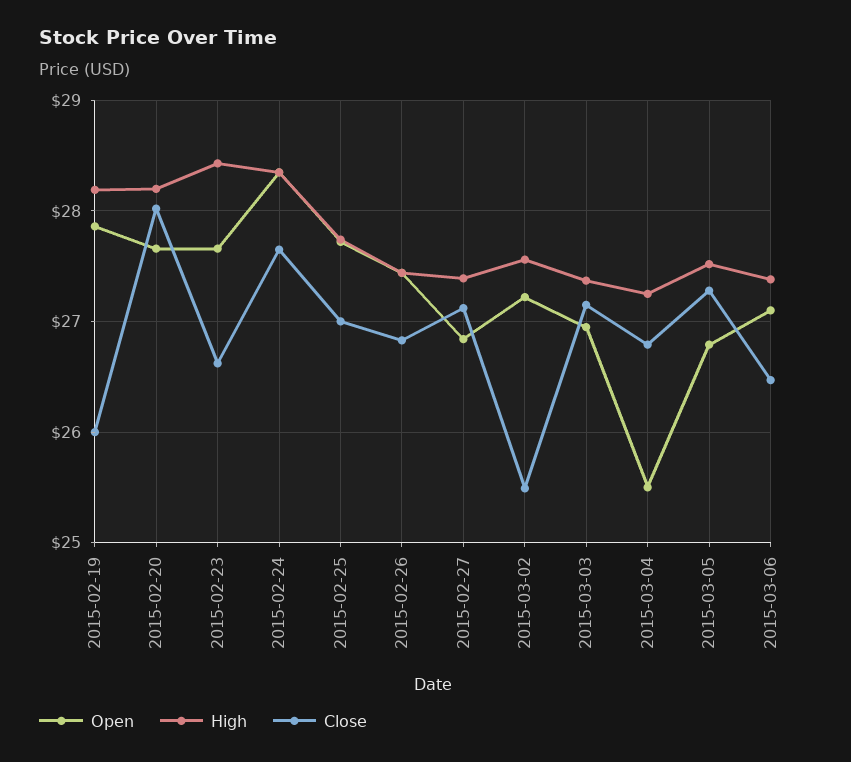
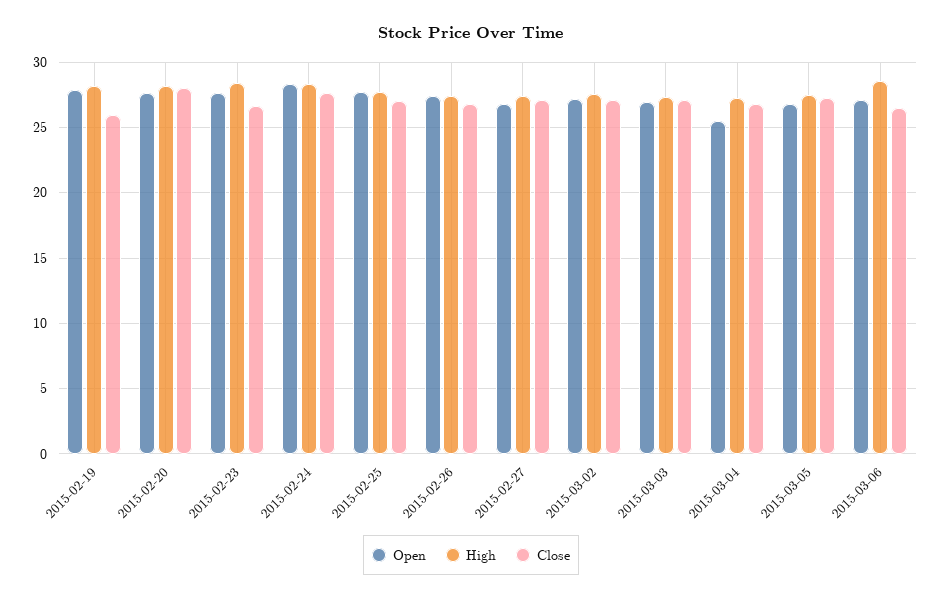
Close, 2015-03-02: 25.5 -> 27
High, 2015-03-06: 27.4 -> 28.5

